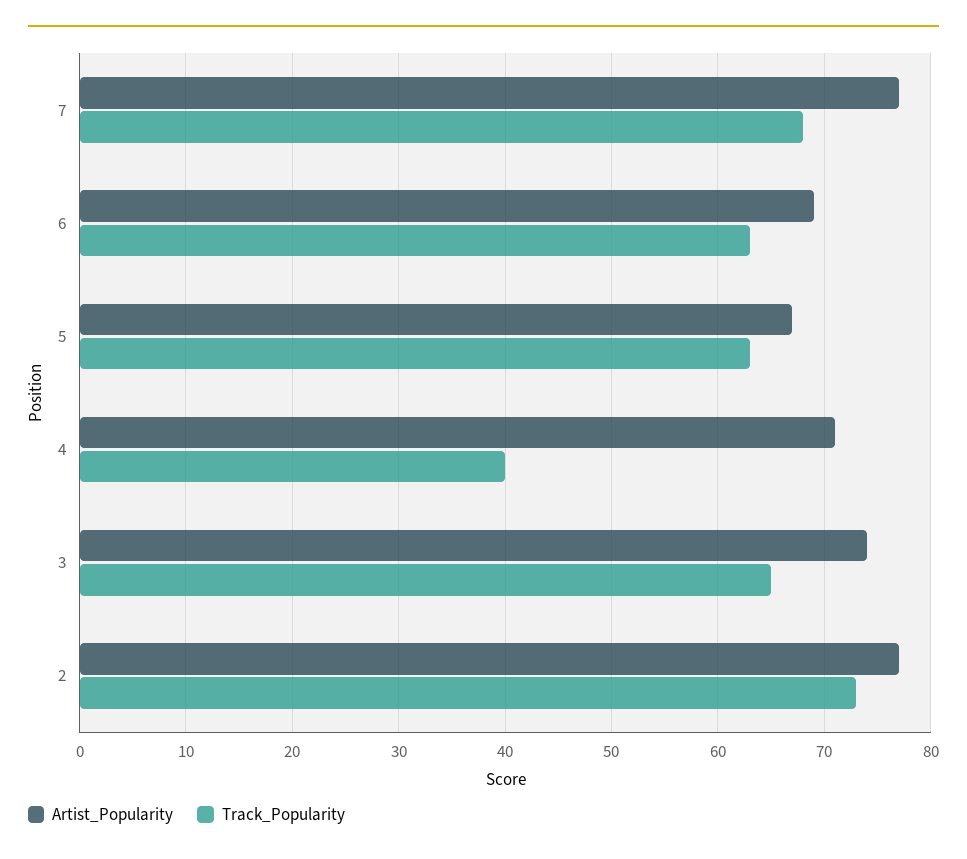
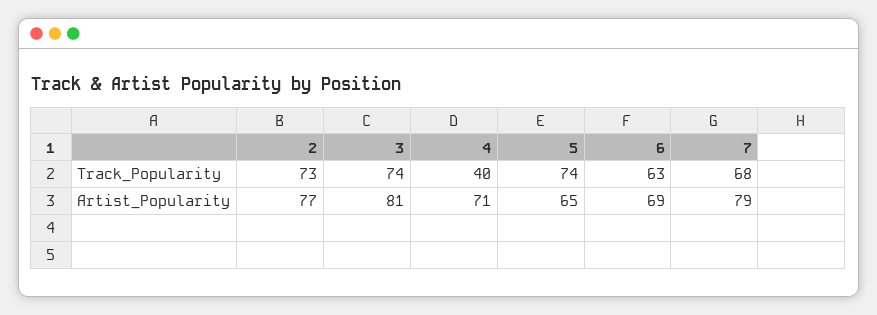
Artist_Popularity, 7: 77 -> 79
Artist_Popularity, 5: 67 -> 65
Track_Popularity, 5: 63 -> 74
Artist_Popularity, 3: 74 -> 81
Track_Popularity, 3: 65 -> 74

